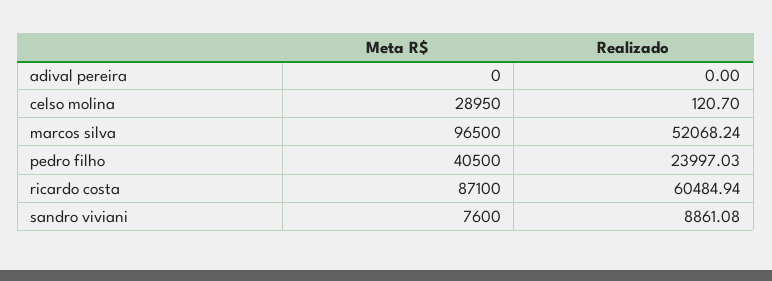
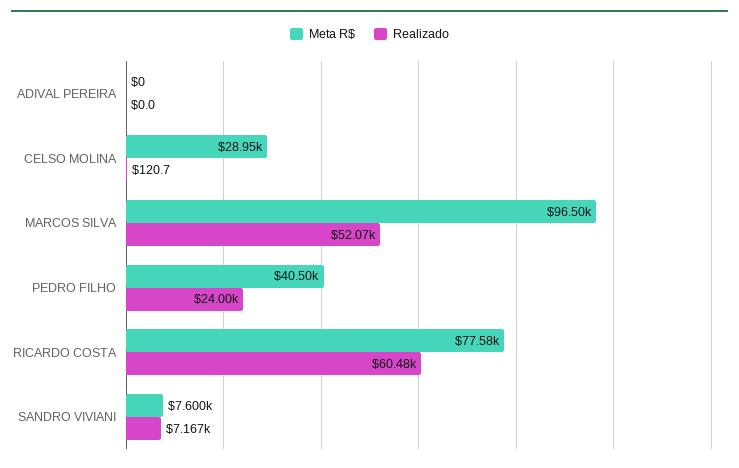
Meta R$, ricardo costa: 87100 -> 77580
Realizado, sandro viviani: 8861.08 -> 7167

